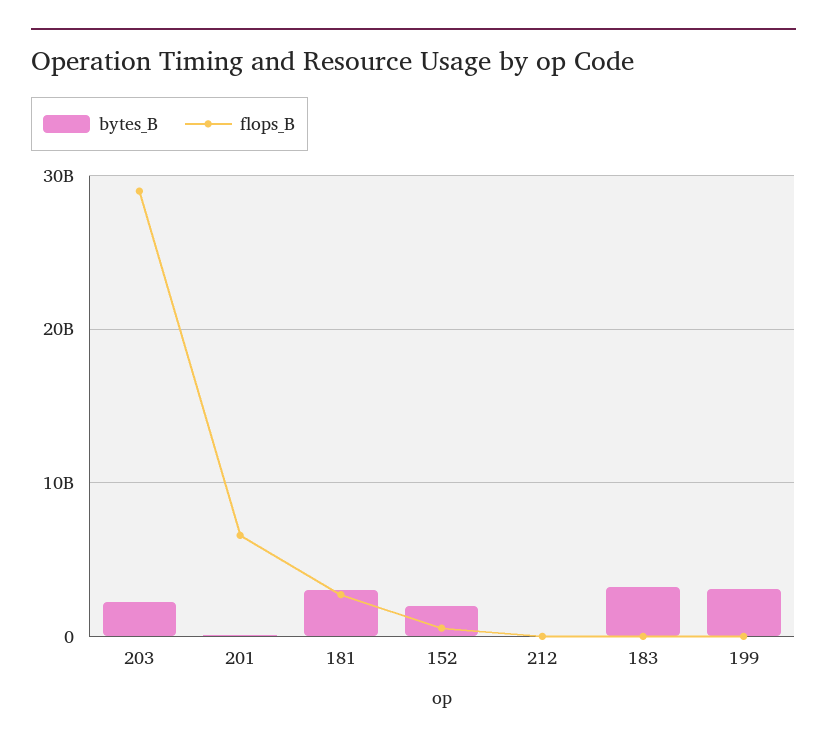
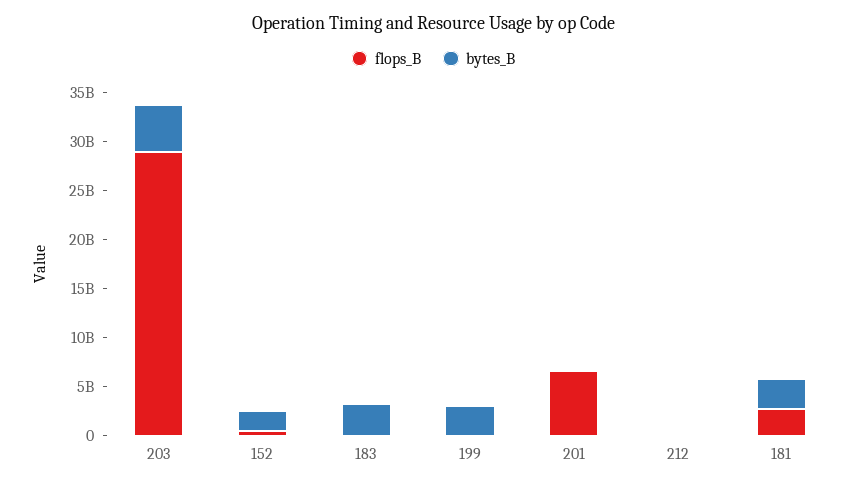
bytes_B, 203: 2000000000 -> 5000000000

